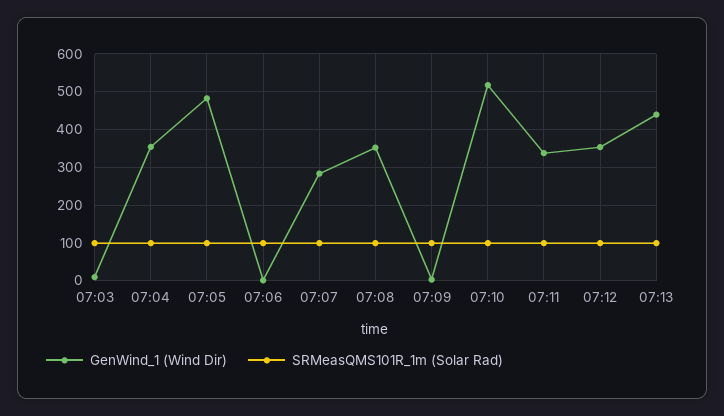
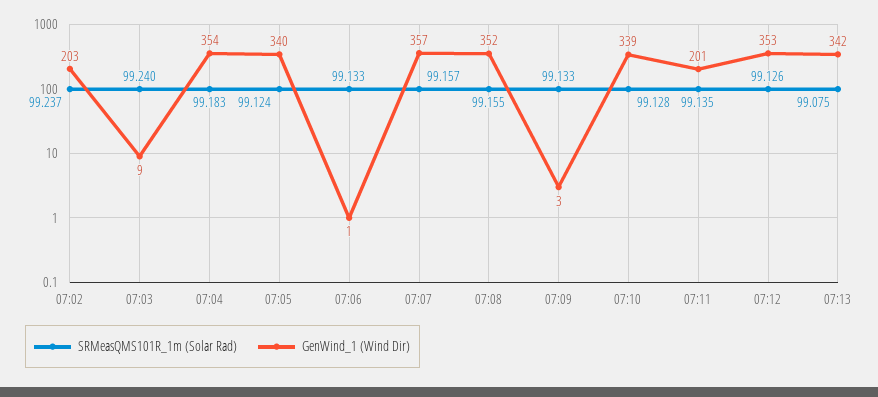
GenWind_1 (Wind Dir), 07:05: 480 -> 340
GenWind_1 (Wind Dir), 07:07: 280 -> 357
GenWind_1 (Wind Dir), 07:10: 520 -> 339
GenWind_1 (Wind Dir), 07:11: 340 -> 201
GenWind_1 (Wind Dir), 07:13: 440 -> 342
SRMeasQMS101R_1m (Solar Rad), 07:02: none -> 99.237
GenWind_1 (Wind Dir), 07:02: none -> 203

